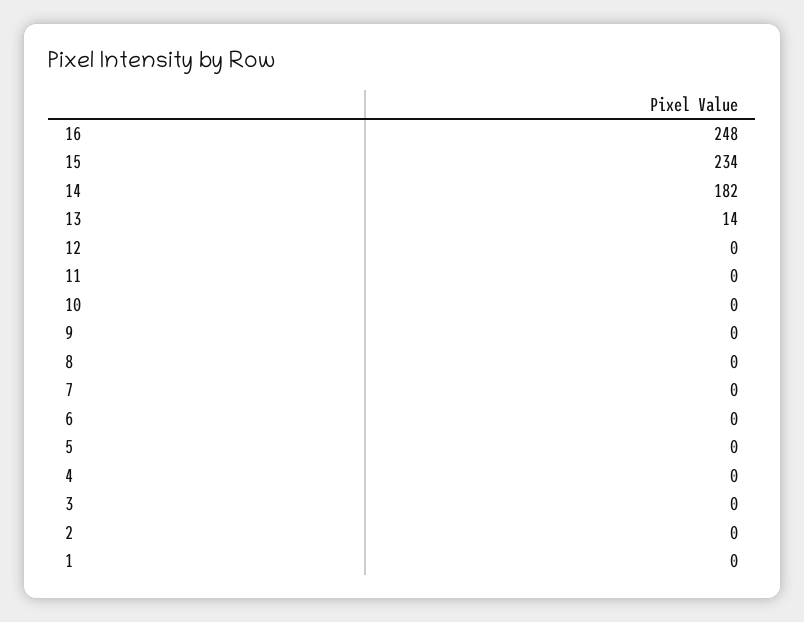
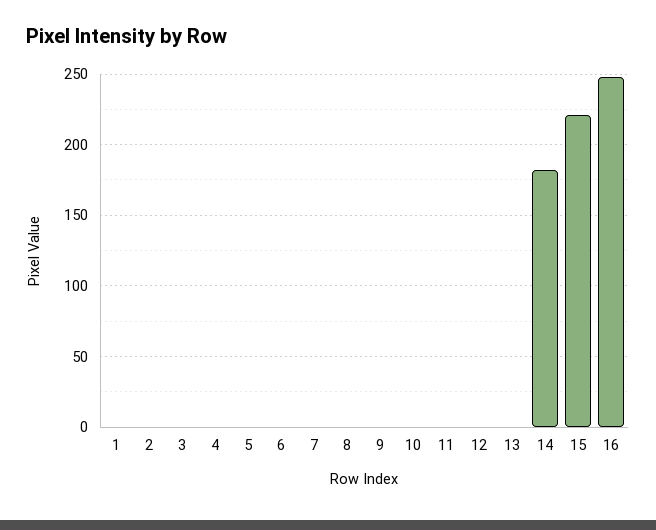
15: 234 -> 220
13: 14 -> 0

